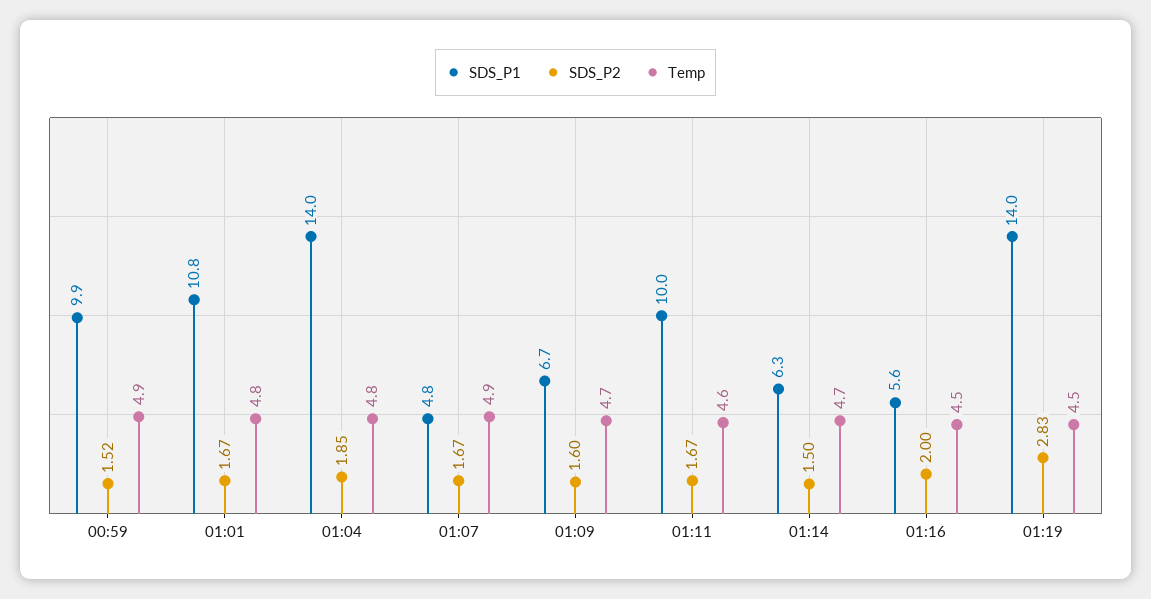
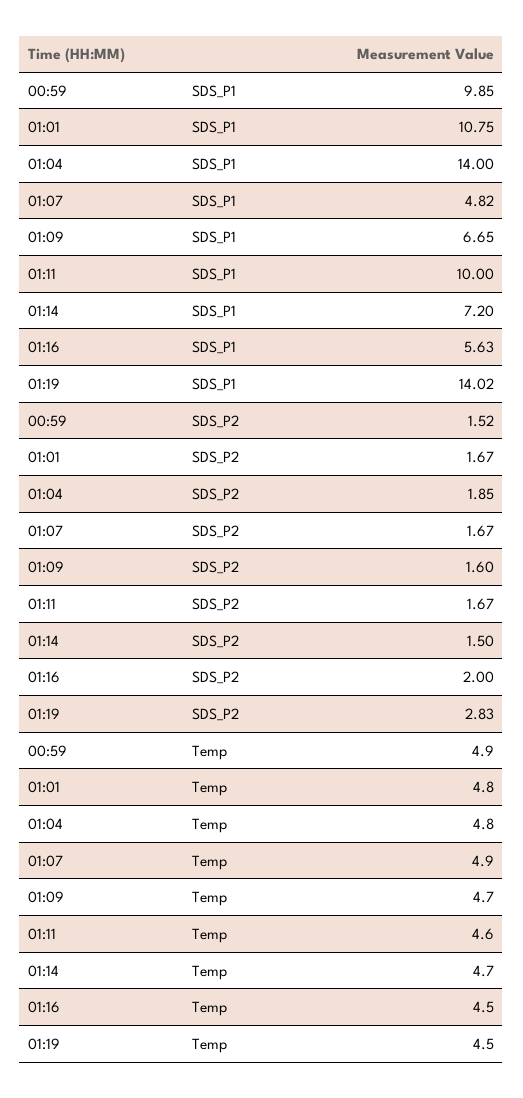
SDS_P1, 01:14: 6.3 -> 7.2

